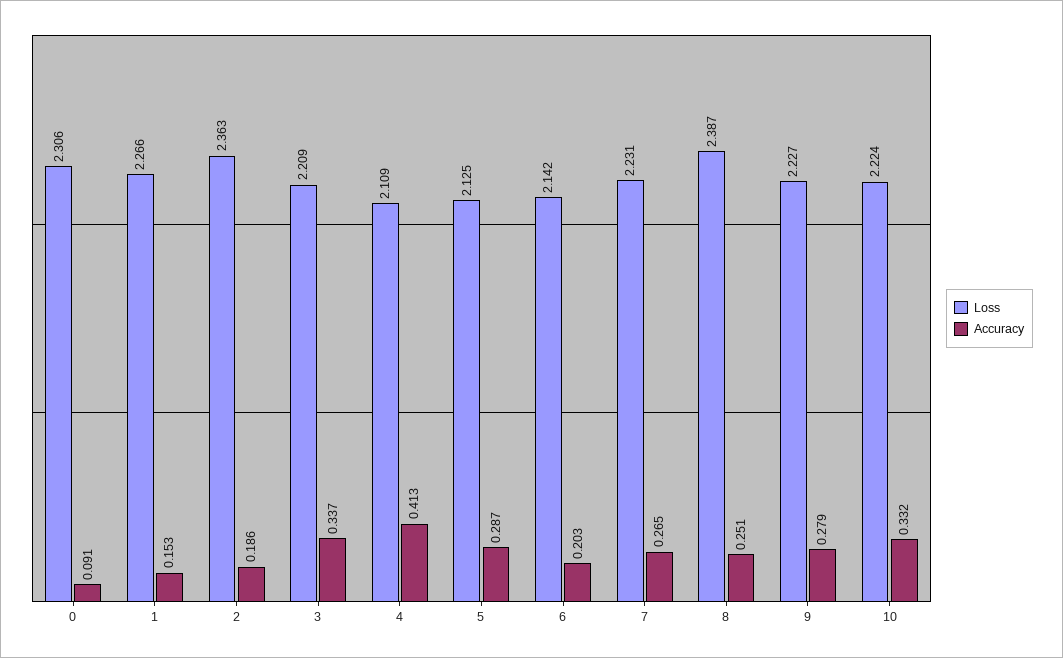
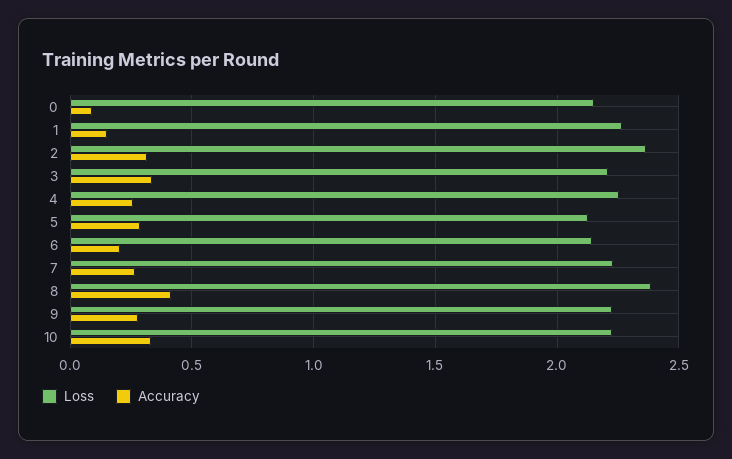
Loss, 0: 2.306 -> 2.15
Accuracy, 2: 0.186 -> 0.3
Loss, 4: 2.109 -> 2.25
Accuracy, 4: 0.413 -> 0.25
Accuracy, 8: 0.251 -> 0.4

